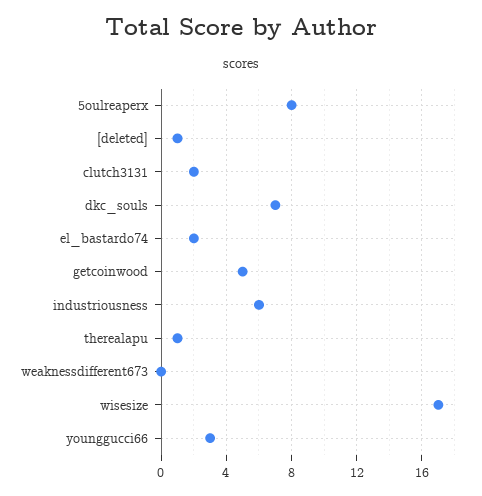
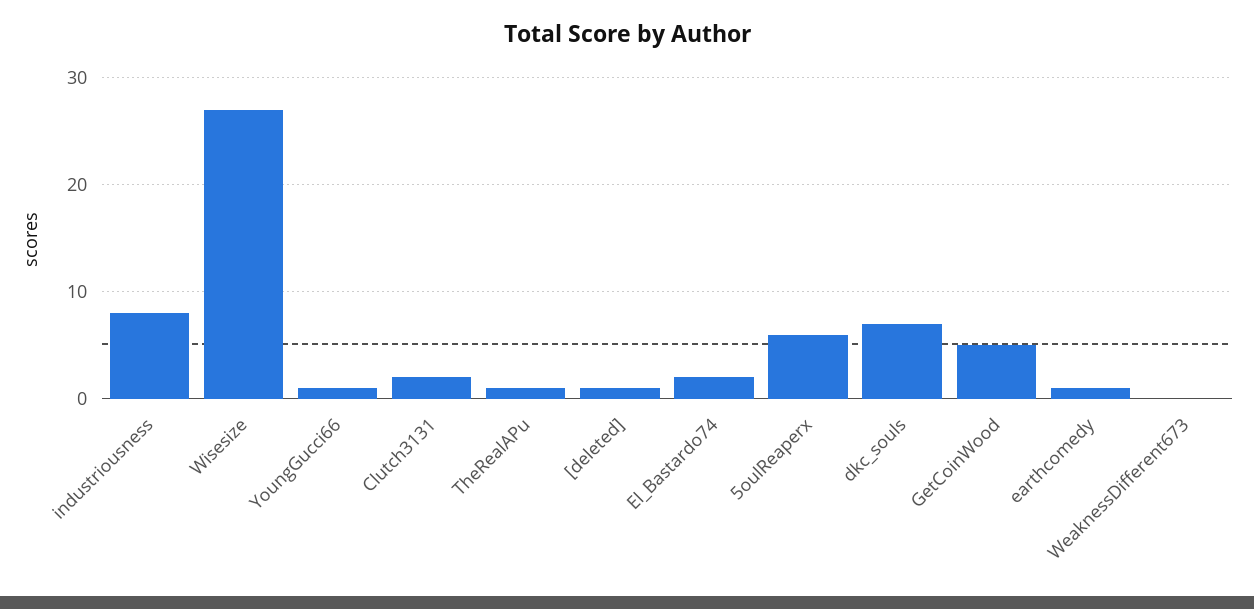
5oulreaperx: 8 -> 6
industriousness: 6 -> 8
wisesize: 17 -> 27
younggucci66: 3 -> 1
earthcomedy: none -> 1

